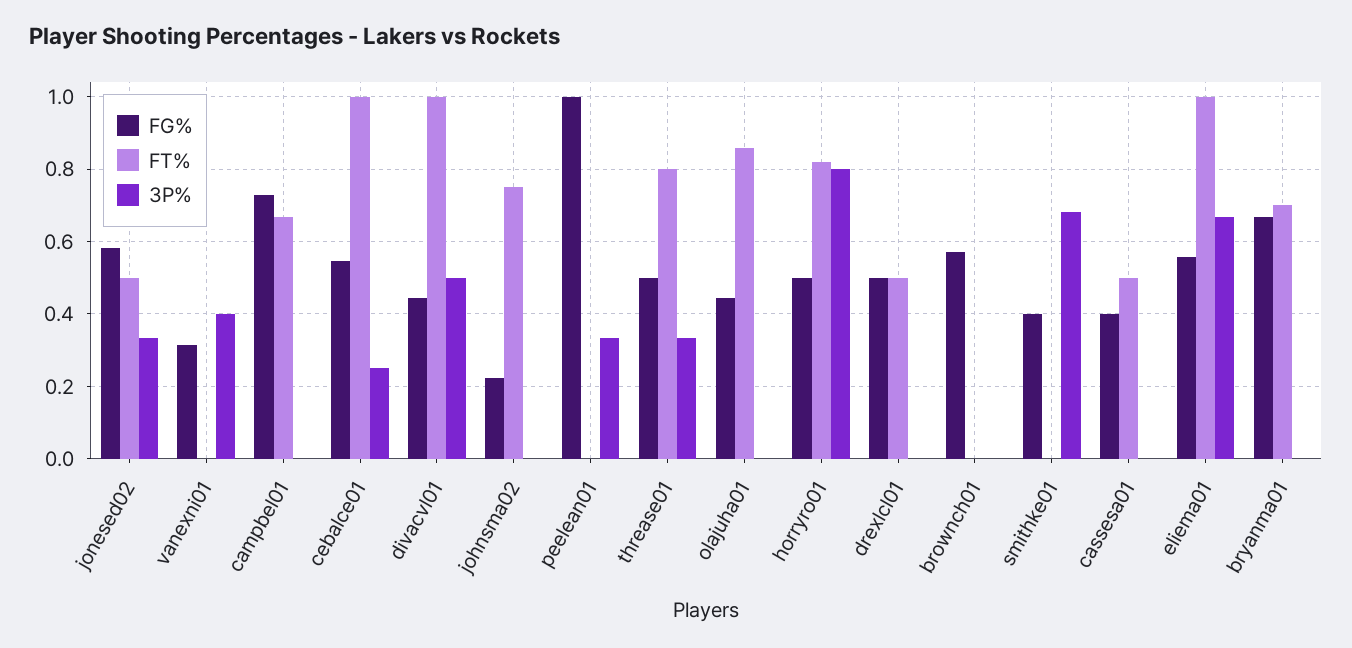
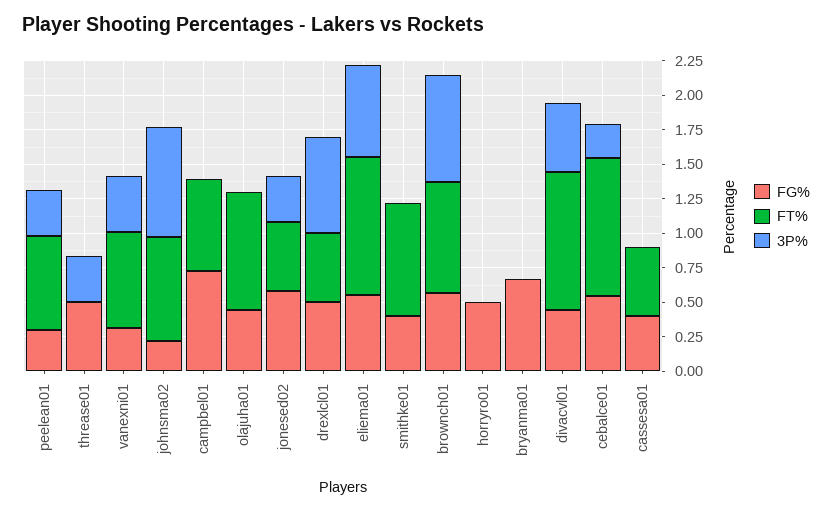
FT%, vanexni01: 0 -> 0.75
3P%, johnsma02: 0 -> 0.75
FG%, peelean01: 1 -> 0.25
FT%, peelean01: 0 -> 0.75
FT%, threase01: 0.8 -> 0
FT%, horryro01: 0.82 -> 0
3P%, horryro01: 0.8 -> 0
3P%, drexlcl01: 0 -> 0.75
FT%, brownch01: 0 -> 0.75
3P%, brownch01: 0 -> 0.75
FT%, smithke01: 0 -> 0.75
3P%, smithke01: 0.68 -> 0
FT%, bryanma01: 0.7 -> 0

